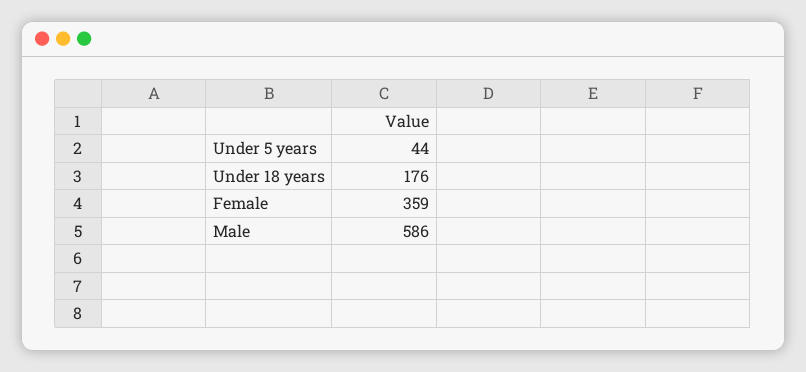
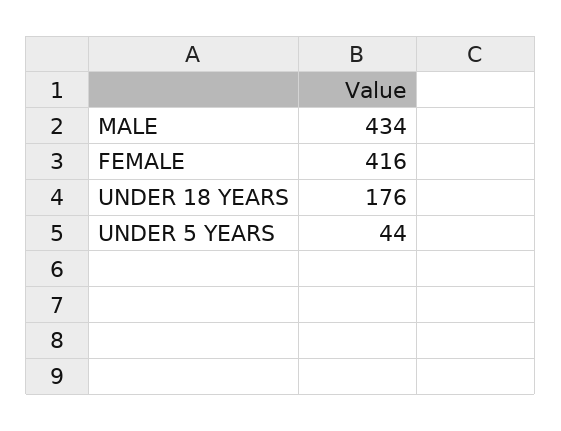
Female: 359 -> 416
Male: 586 -> 434

